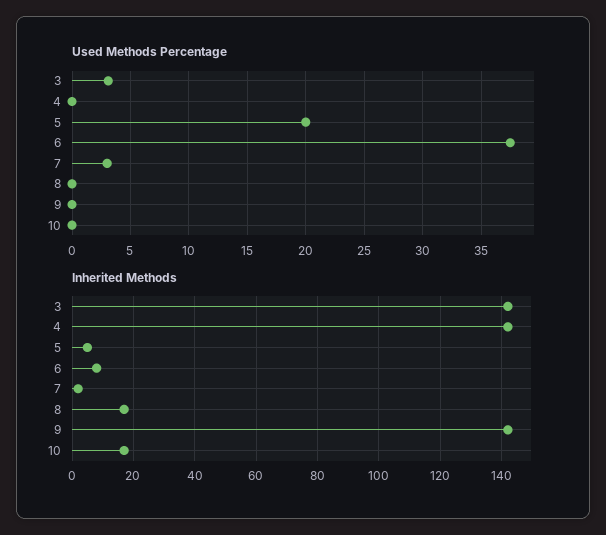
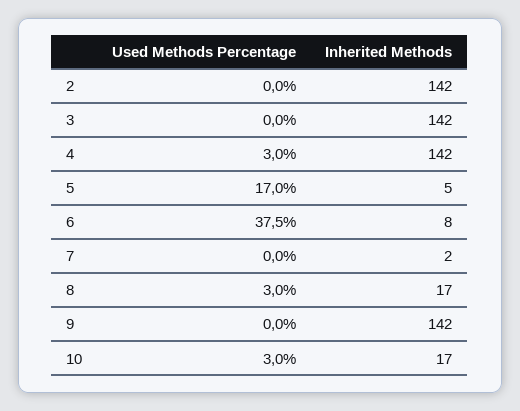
Used Methods Percentage, 3: 3 -> 0
Used Methods Percentage, 4: 0 -> 3
Used Methods Percentage, 5: 20 -> 17
Used Methods Percentage, 7: 3 -> 0
Used Methods Percentage, 8: 0 -> 3
Used Methods Percentage, 10: 0 -> 3
Used Methods Percentage, 2: none -> 0
Inherited Methods, 2: none -> 142

